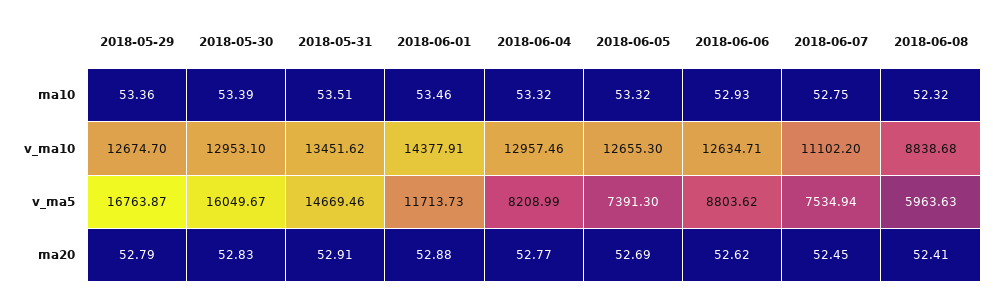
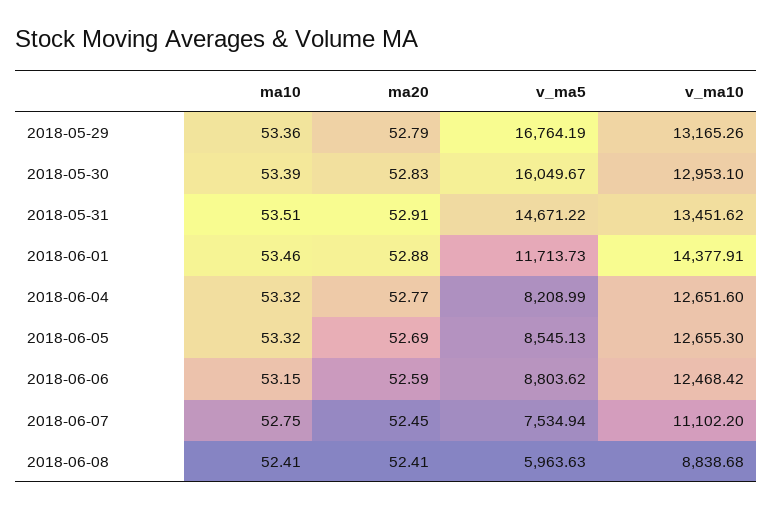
2018-06-06, ma10: 52.93 -> 53.15
2018-06-08, ma10: 52.32 -> 52.41
2018-05-29, v_ma10: 12674.7 -> 13165.26
2018-06-04, v_ma10: 12957.46 -> 12651.6
2018-06-06, v_ma10: 12634.71 -> 12468.42
2018-05-29, v_ma5: 16763.87 -> 16764.19
2018-05-31, v_ma5: 14669.46 -> 14671.22
2018-06-05, v_ma5: 7391.3 -> 8545.13
2018-06-06, ma20: 52.62 -> 52.59

